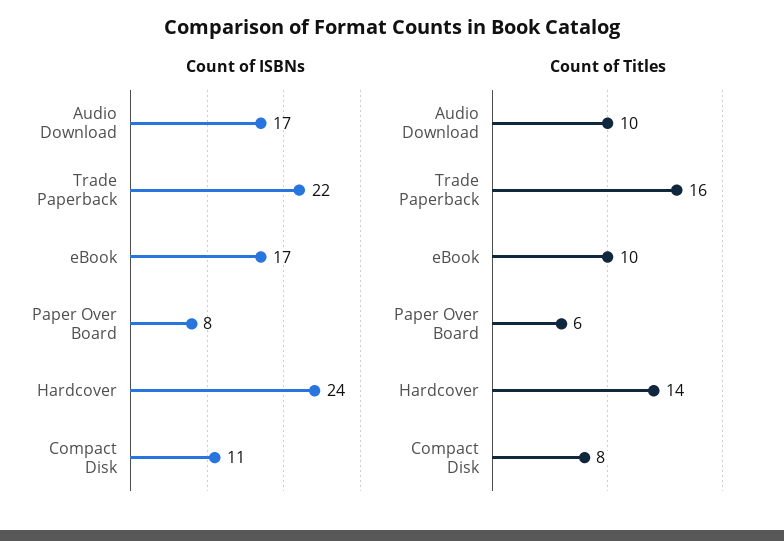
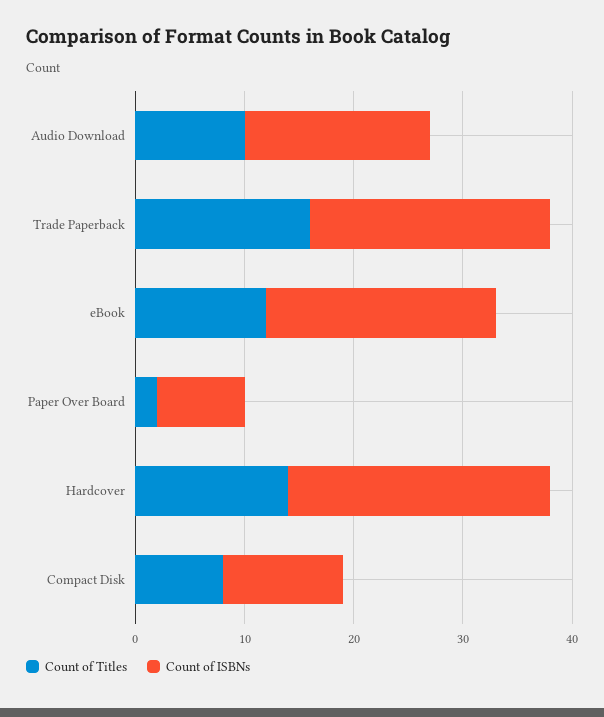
Count of ISBNs, eBook: 17 -> 21
Count of Titles, eBook: 10 -> 12
Count of Titles, Paper Over Board: 6 -> 2

